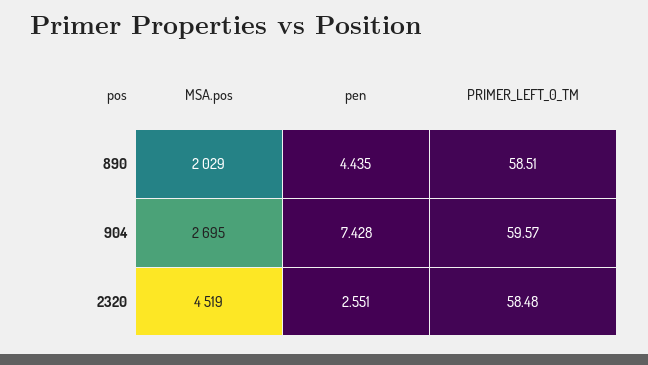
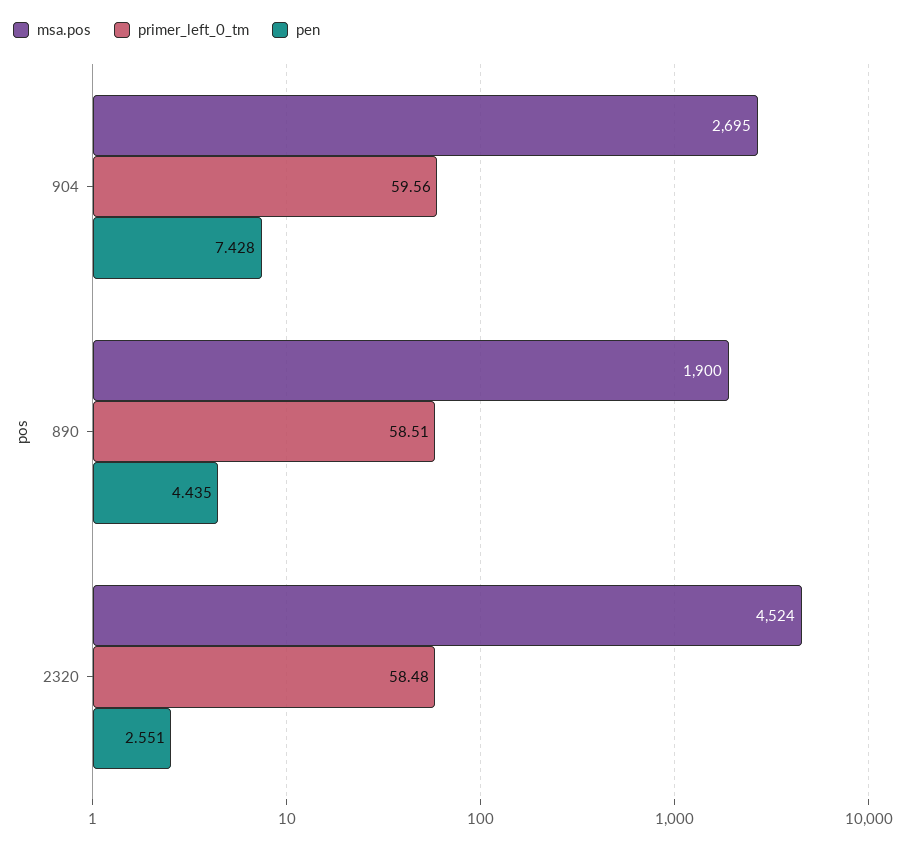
MSA.pos, 890: 2029 -> 1900
PRIMER_LEFT_0_TM, 904: 59.57 -> 59.56
MSA.pos, 2320: 4519 -> 4524

